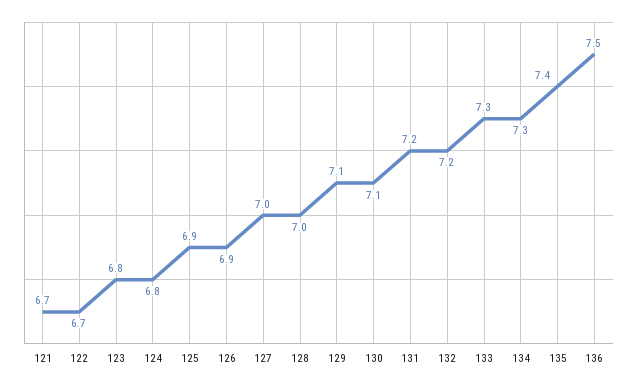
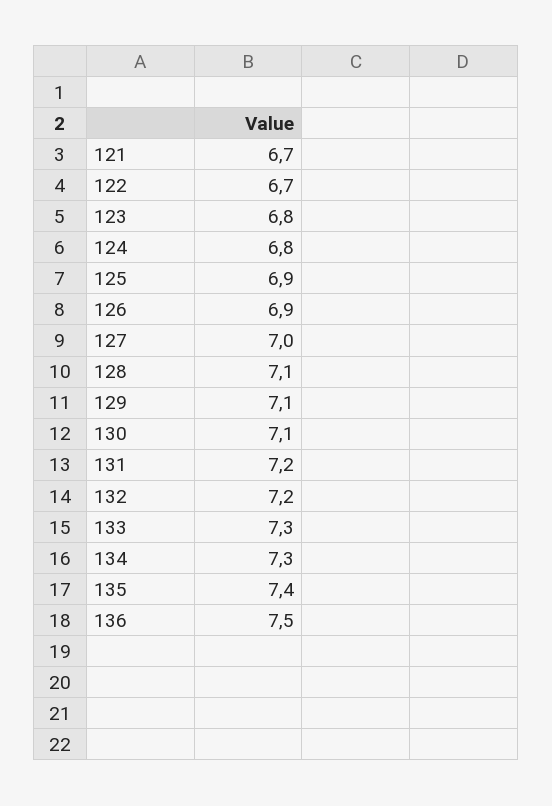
128: 7 -> 7.1

